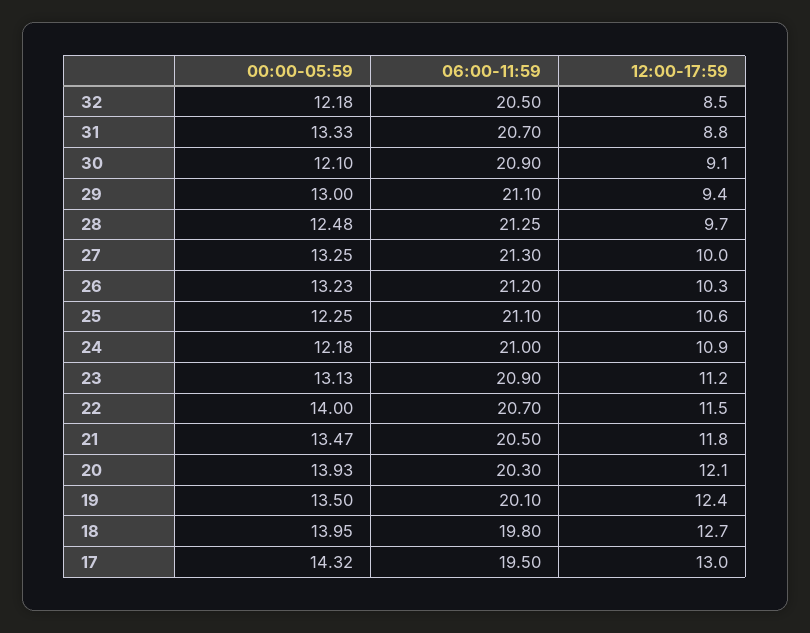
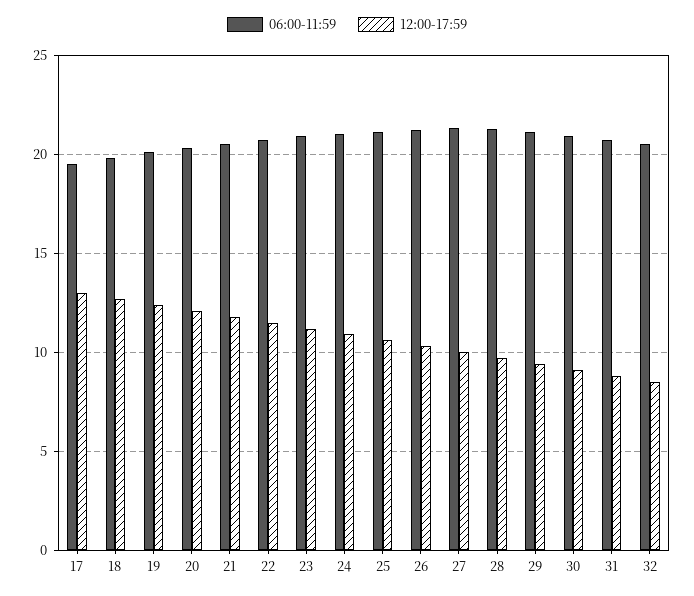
00:00-05:59, 32: 12.18 -> none
00:00-05:59, 31: 13.33 -> none
00:00-05:59, 30: 12.1 -> none
00:00-05:59, 29: 13 -> none
00:00-05:59, 28: 12.48 -> none
00:00-05:59, 27: 13.25 -> none
00:00-05:59, 26: 13.23 -> none
00:00-05:59, 25: 12.25 -> none
00:00-05:59, 24: 12.18 -> none
00:00-05:59, 23: 13.13 -> none
00:00-05:59, 22: 14 -> none
00:00-05:59, 21: 13.47 -> none
00:00-05:59, 20: 13.93 -> none
00:00-05:59, 19: 13.5 -> none
00:00-05:59, 18: 13.95 -> none
00:00-05:59, 17: 14.32 -> none

